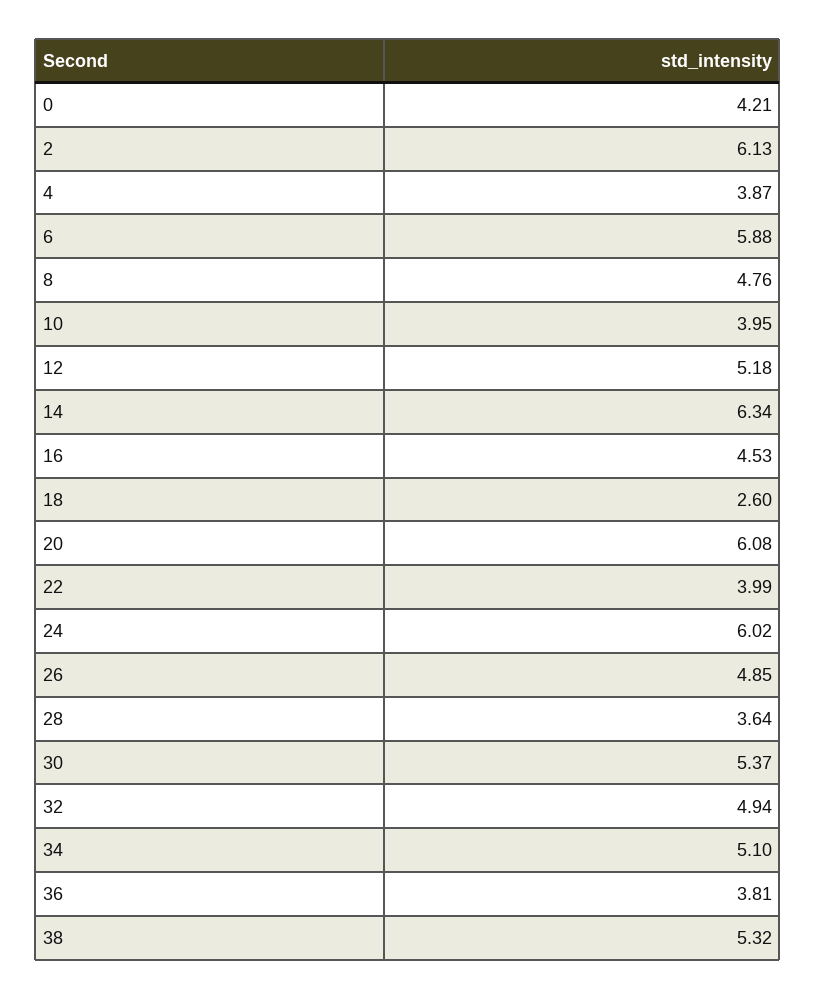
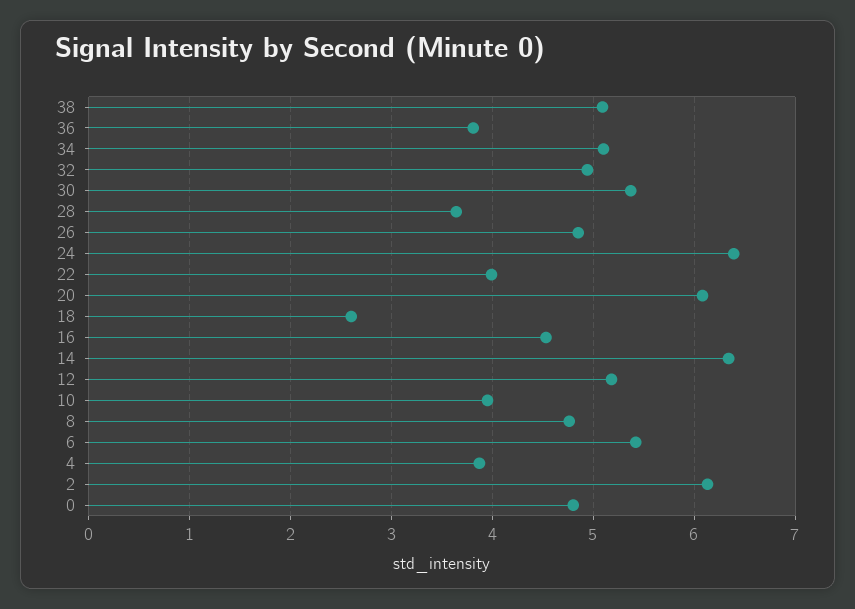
0: 4.21 -> 4.8
6: 5.88 -> 5.4
24: 6.02 -> 6.4
38: 5.32 -> 5.1

